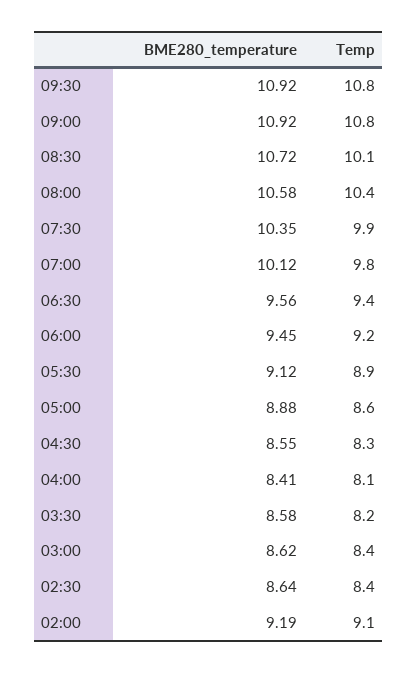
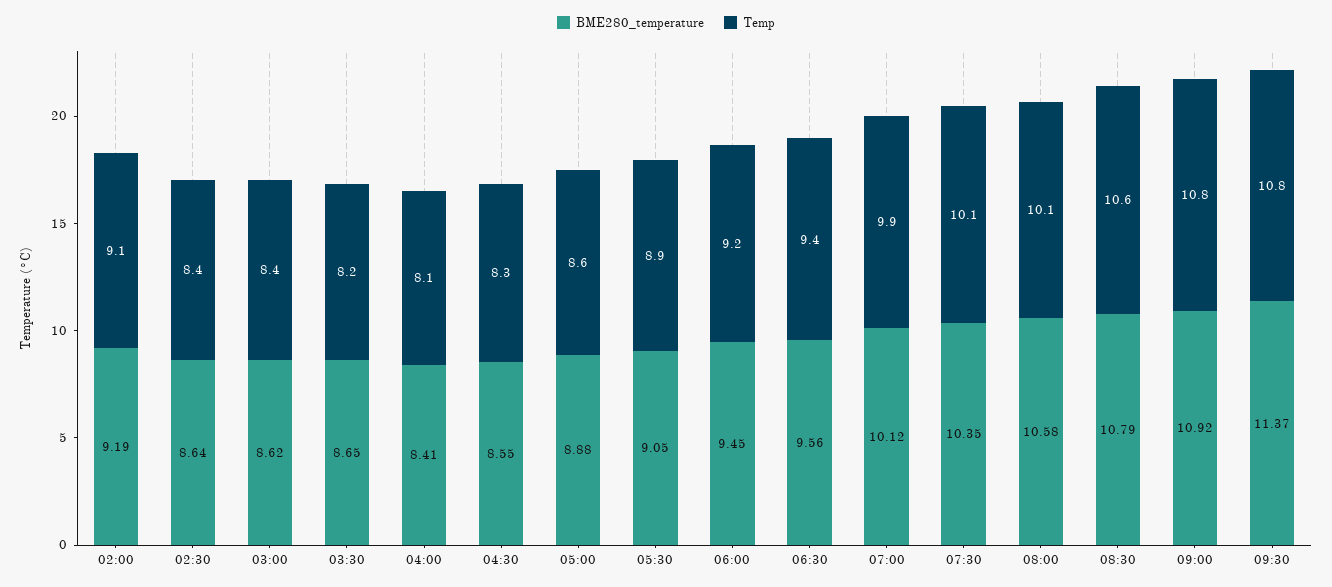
BME280_temperature, 09:30: 10.92 -> 11.37
BME280_temperature, 08:30: 10.72 -> 10.79
Temp, 08:30: 10.1 -> 10.6
Temp, 08:00: 10.4 -> 10.1
Temp, 07:30: 9.9 -> 10.1
Temp, 07:00: 9.8 -> 9.9
BME280_temperature, 05:30: 9.12 -> 9.05
BME280_temperature, 03:30: 8.58 -> 8.65

